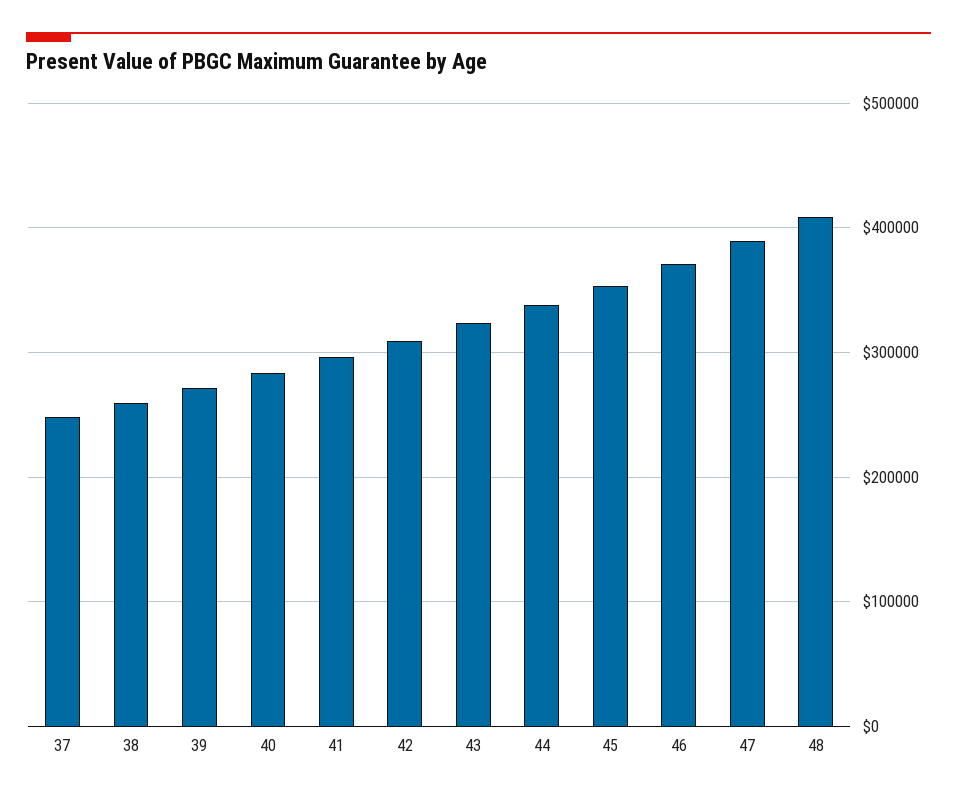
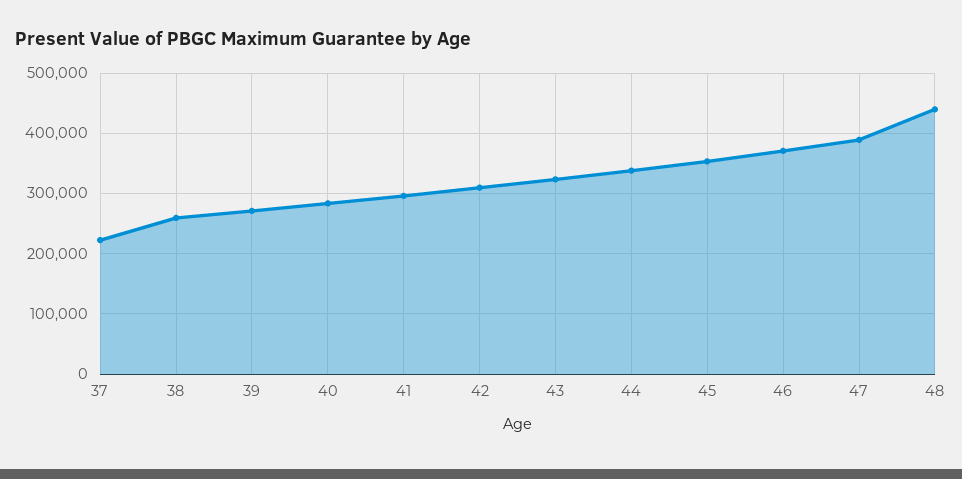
37: 250000 -> 220000
48: 410000 -> 440000

